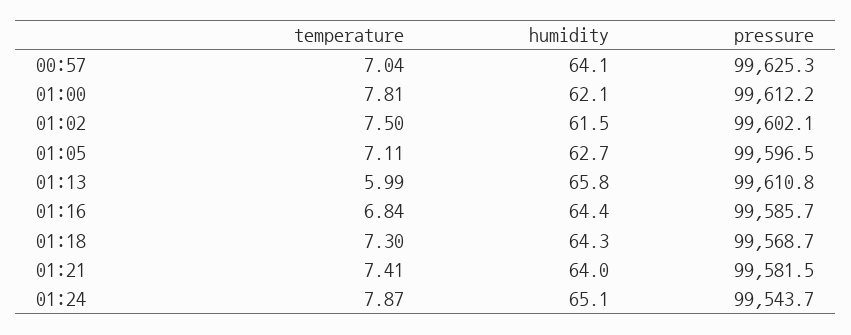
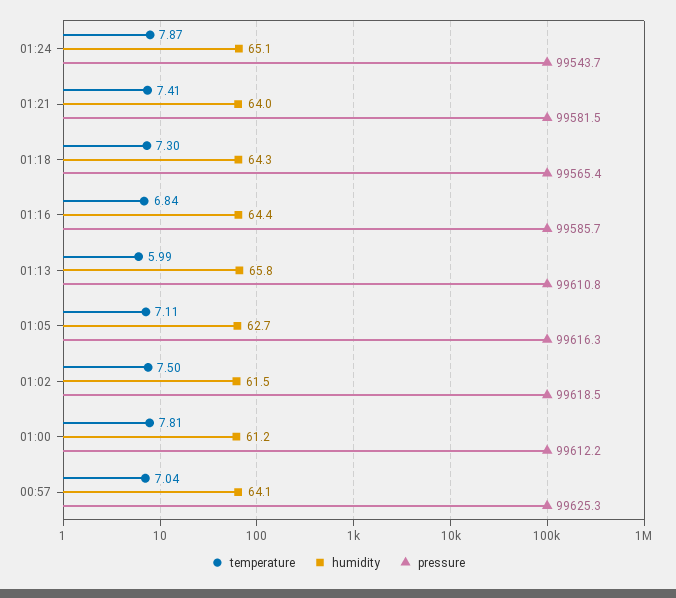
humidity, 01:00: 62.1 -> 61.2
pressure, 01:02: 99602.1 -> 99618.5
pressure, 01:05: 99596.5 -> 99616.3
pressure, 01:18: 99568.7 -> 99565.4

